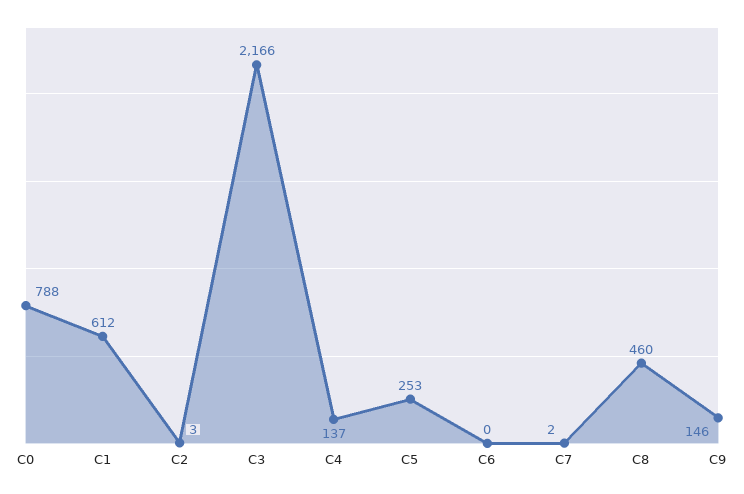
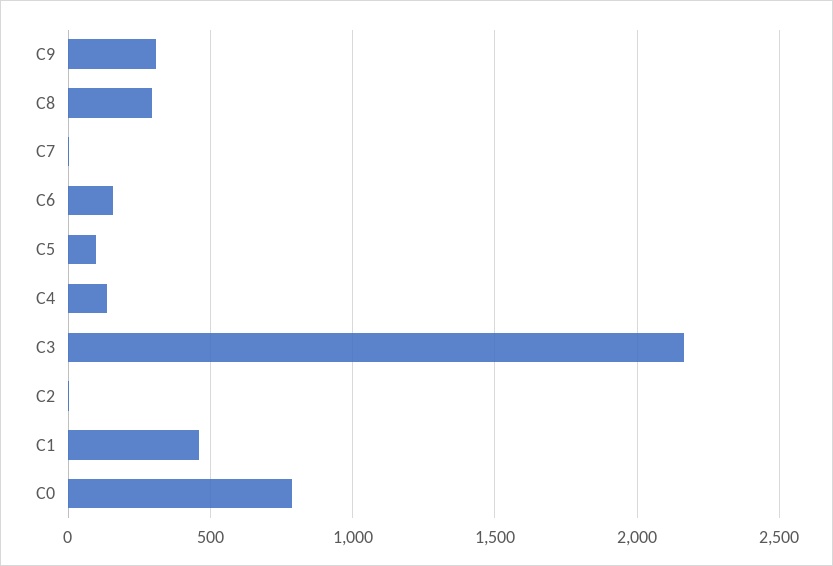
C1: 612 -> 450
C5: 253 -> 100
C6: 0 -> 150
C8: 460 -> 300
C9: 146 -> 300

